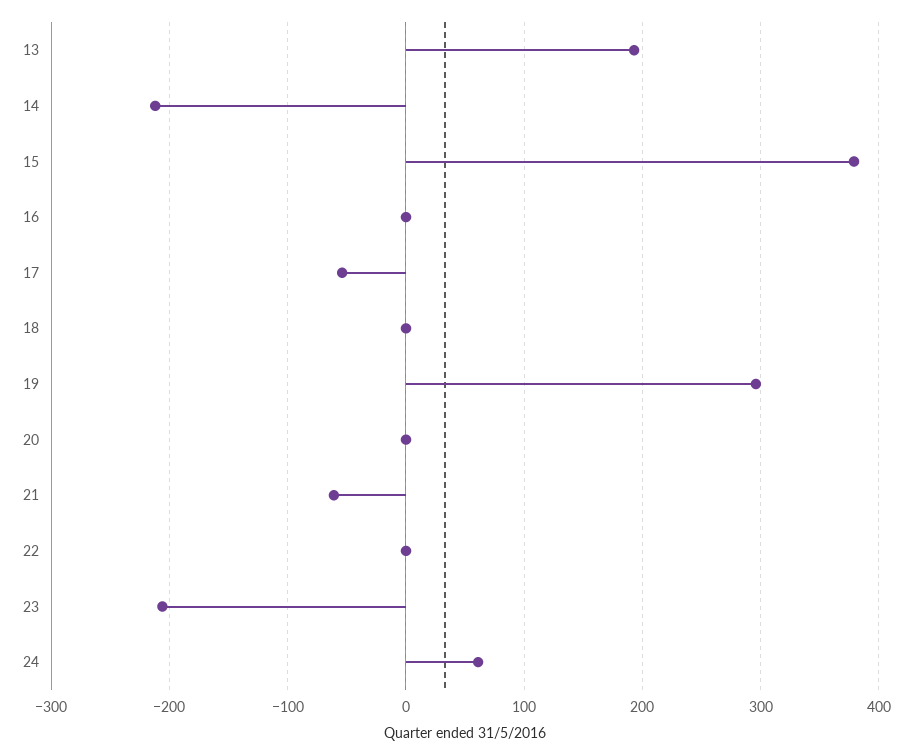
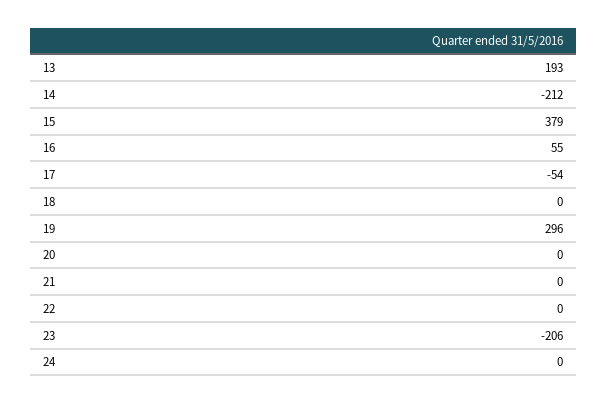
16: 0 -> 55
21: -60 -> 0
24: 60 -> 0

